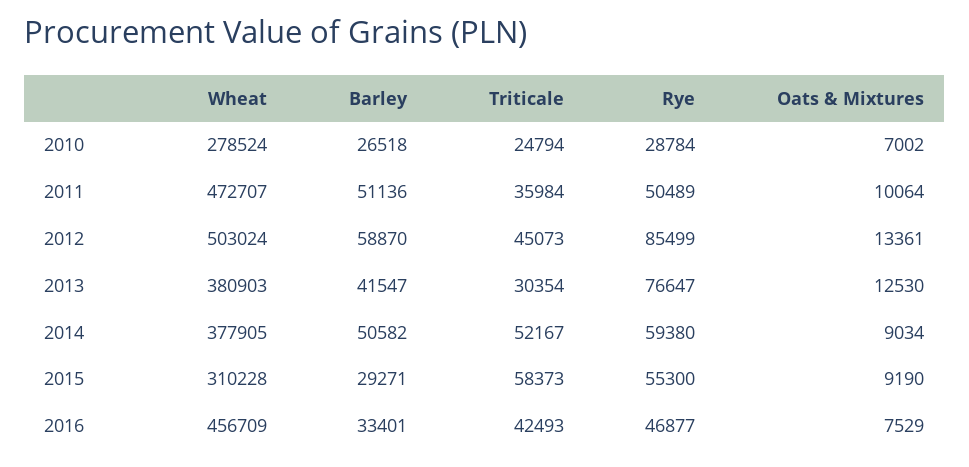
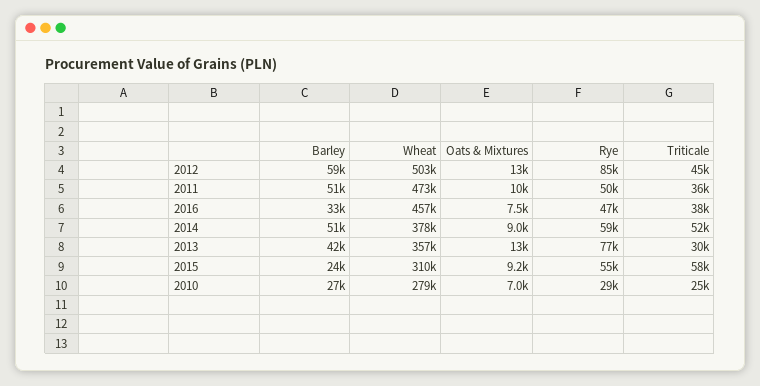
Wheat, 2013: 380903 -> 357000
Barley, 2015: 29271 -> 24000
Triticale, 2016: 42493 -> 38000

